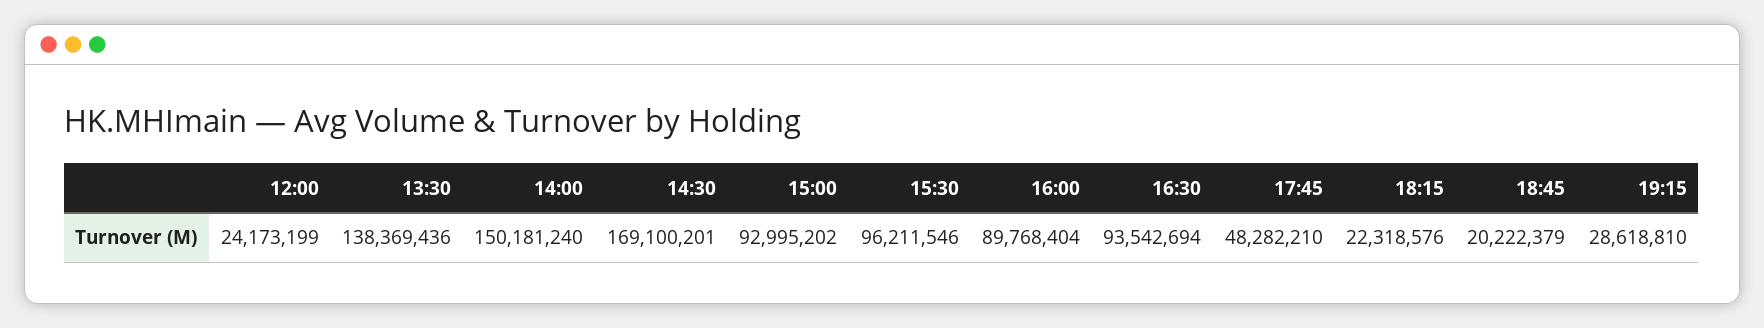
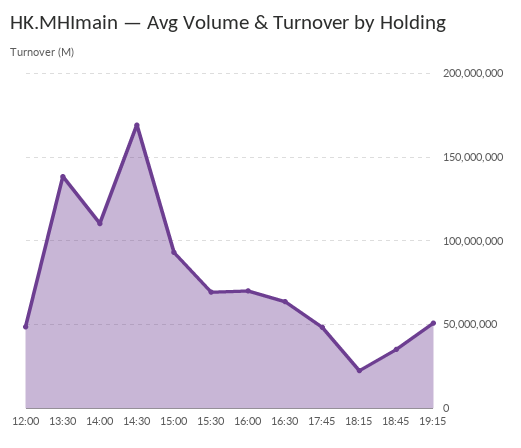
12:00: 24173199 -> 50000000
14:00: 150181240 -> 110000000
15:30: 96211546 -> 70000000
16:00: 89768404 -> 70000000
16:30: 93542694 -> 65000000
18:45: 20222379 -> 35000000
19:15: 28618810 -> 50000000

